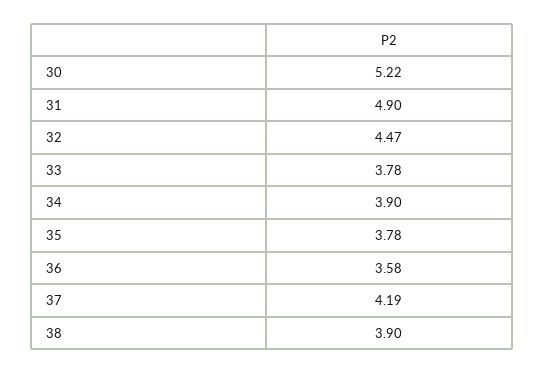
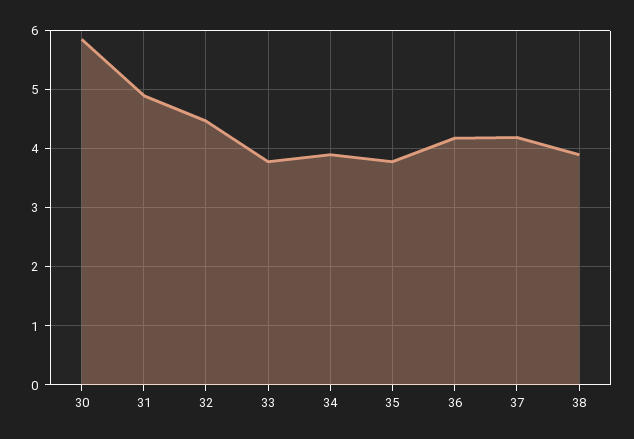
30: 5.22 -> 5.8
36: 3.58 -> 4.2

